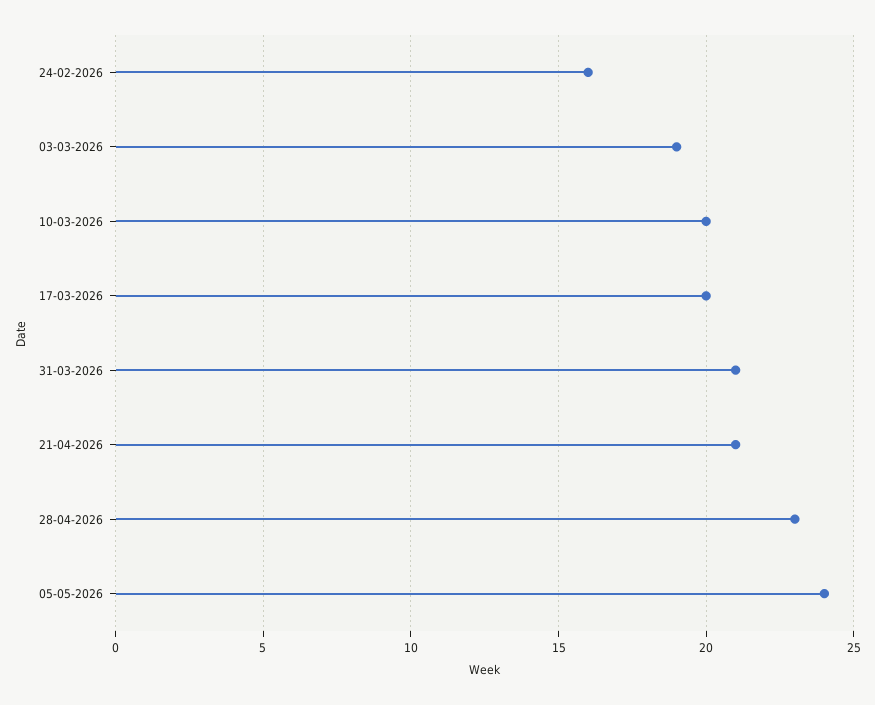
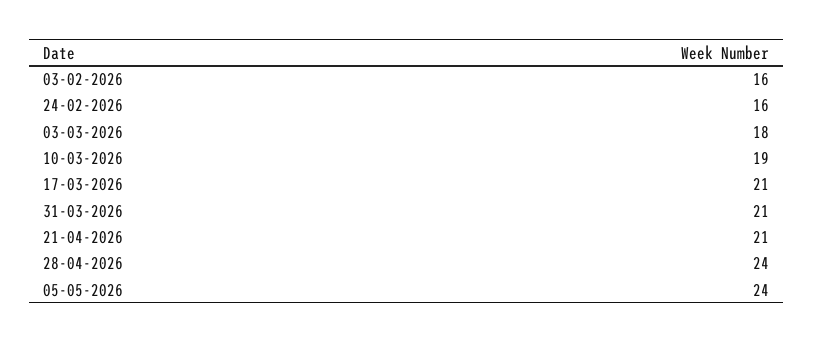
03-03-2026: 19 -> 18
10-03-2026: 20 -> 19
17-03-2026: 20 -> 21
28-04-2026: 23 -> 24
03-02-2026: none -> 16

